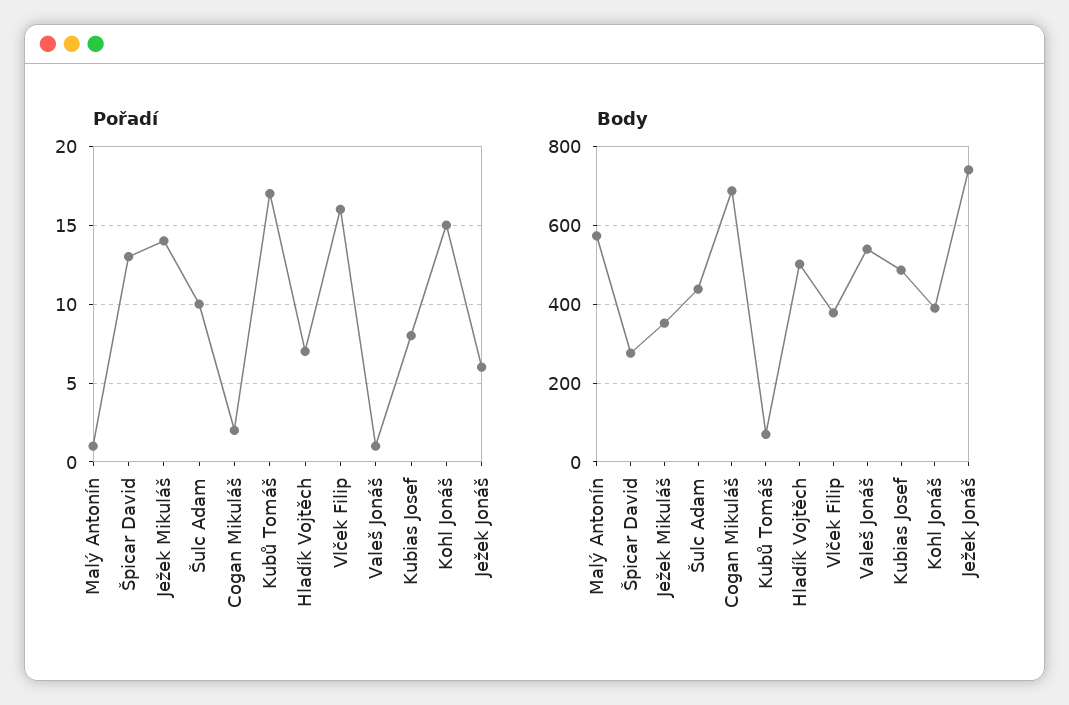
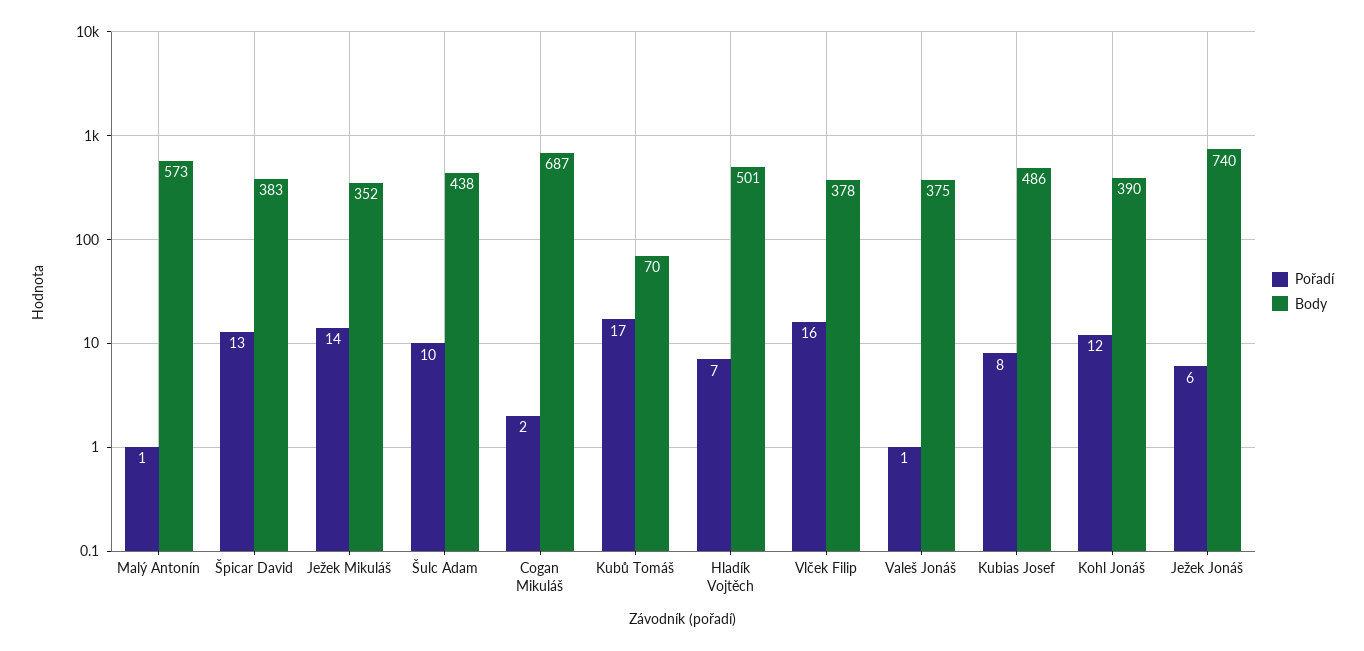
Pořadí, Kohl Jonáš: 15 -> 12
Body, Špicar David: 280 -> 383
Body, Valeš Jonáš: 540 -> 375

